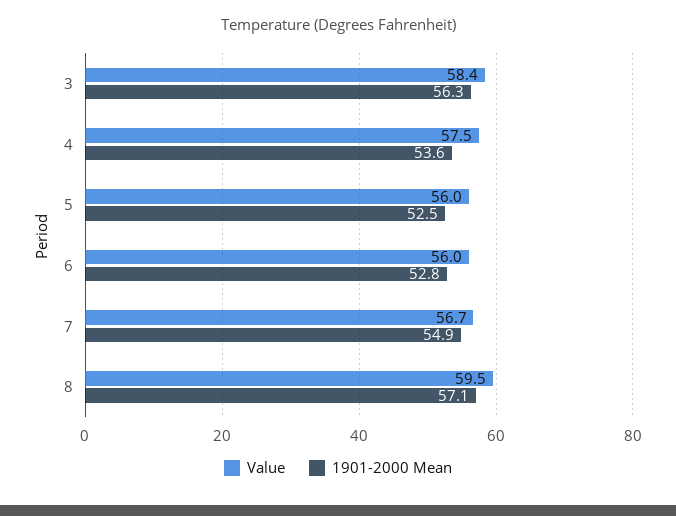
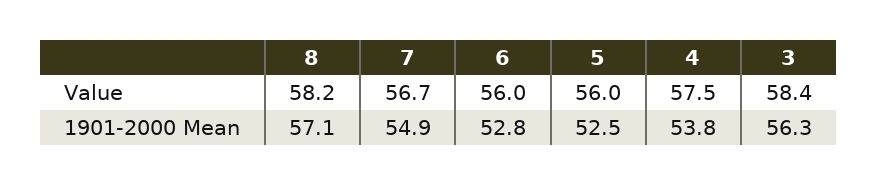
1901-2000 Mean, 4: 53.6 -> 53.8
Value, 8: 59.5 -> 58.2

